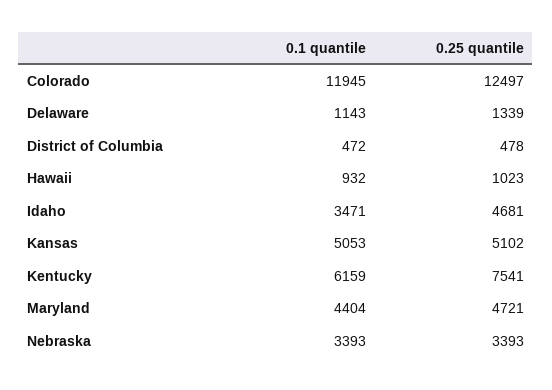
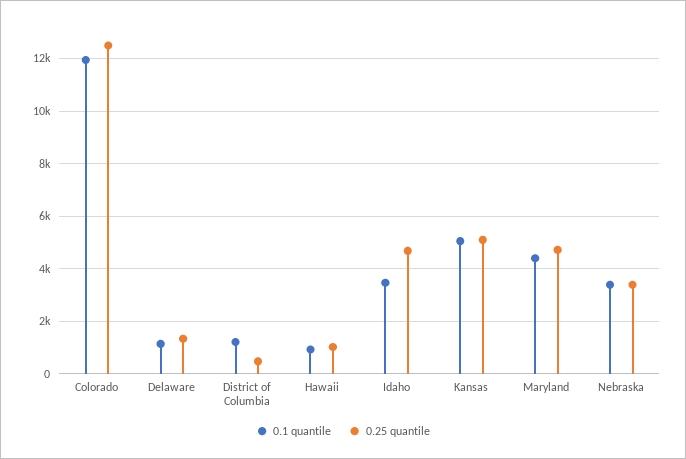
0.1 quantile, District of Columbia: 472 -> 1250
0.1 quantile, Kentucky: 6159 -> none
0.25 quantile, Kentucky: 7541 -> none

